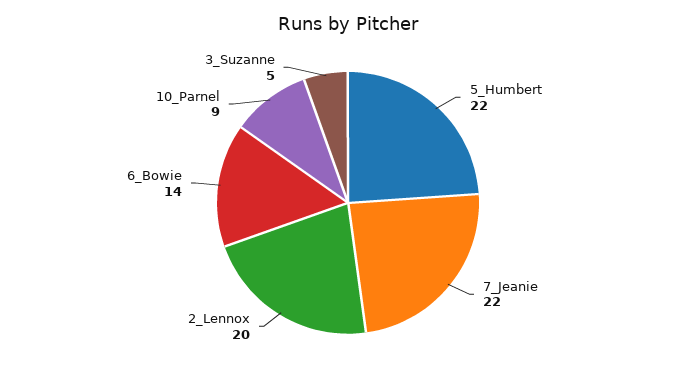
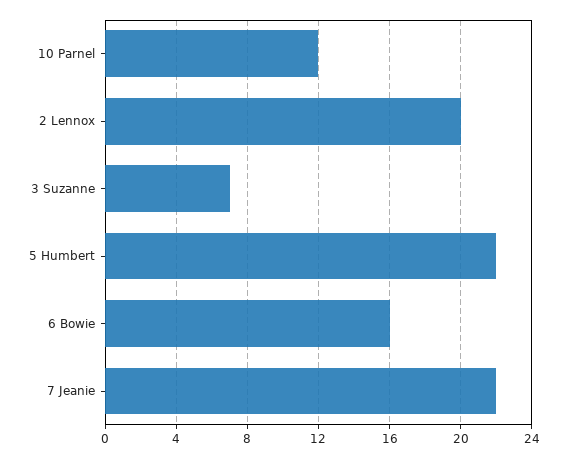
6_Bowie: 14 -> 16
10_Parnel: 9 -> 12
3_Suzanne: 5 -> 7

